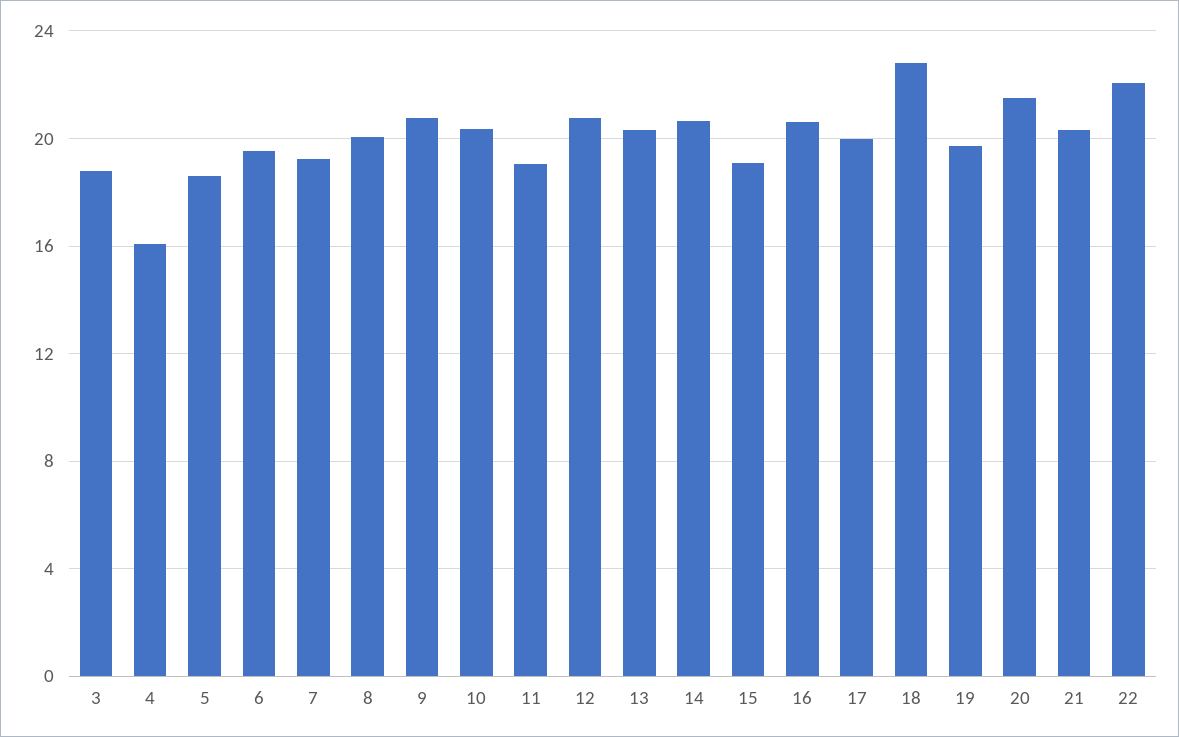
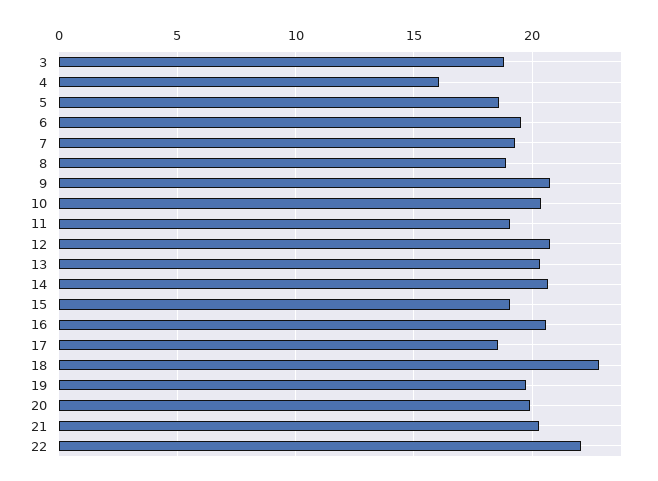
8: 20 -> 19
17: 20 -> 18.5
20: 21.5 -> 20

